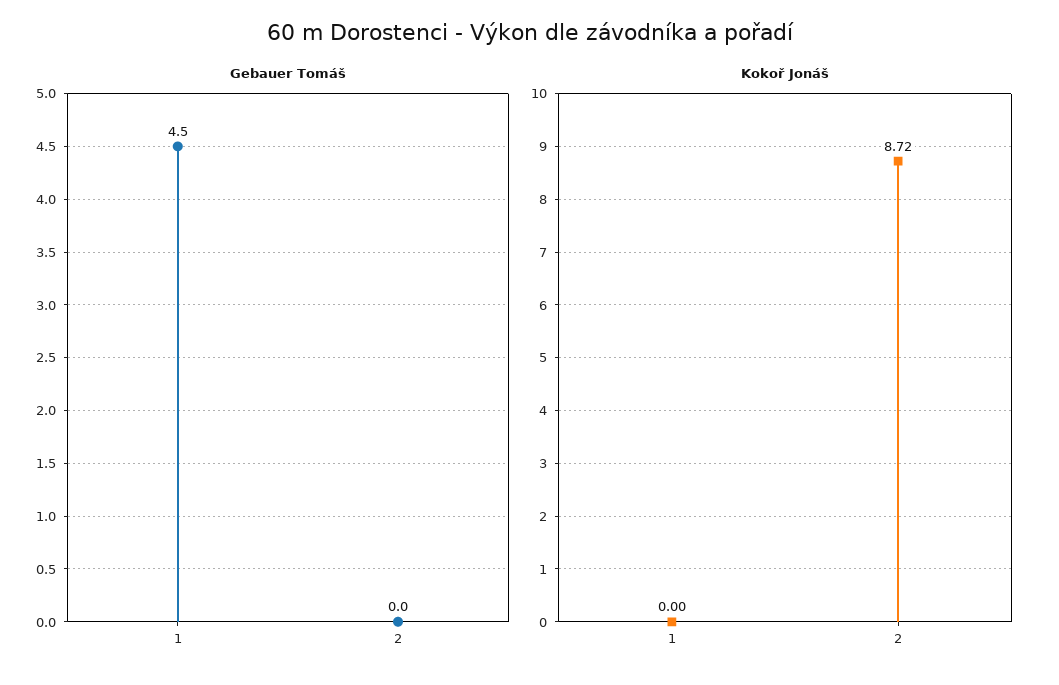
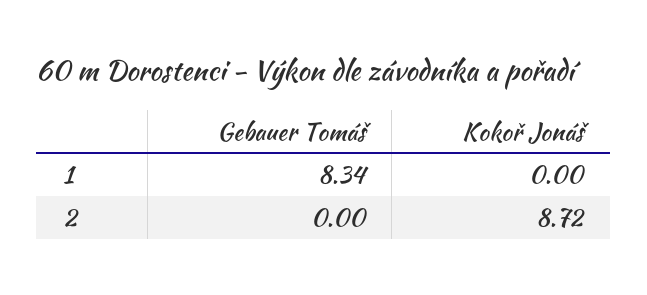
Gebauer Tomáš, 1: 4.5 -> 8.34

